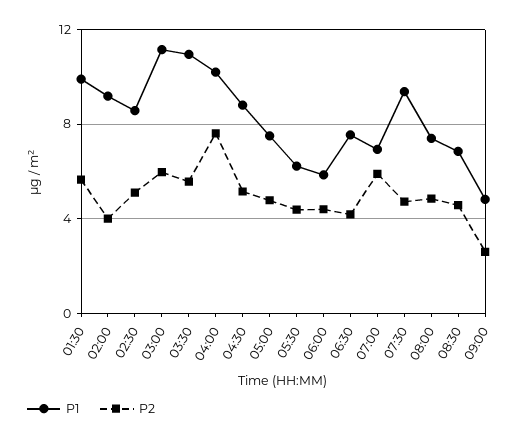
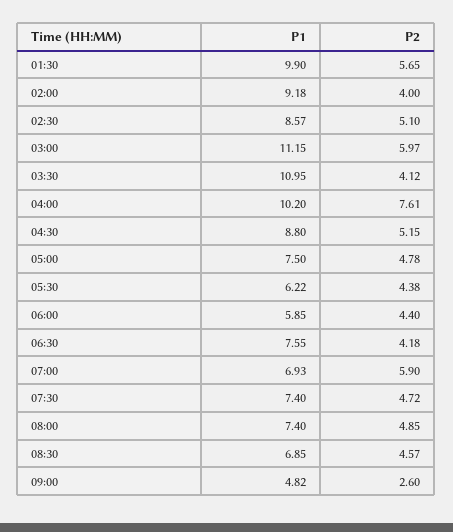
P2, 03:30: 5.5 -> 4.12
P1, 07:30: 9.5 -> 7.4

